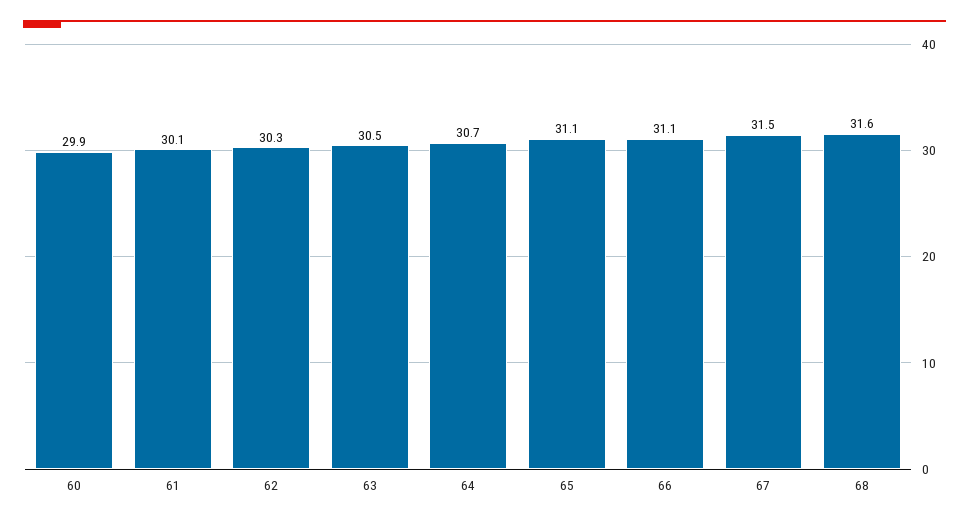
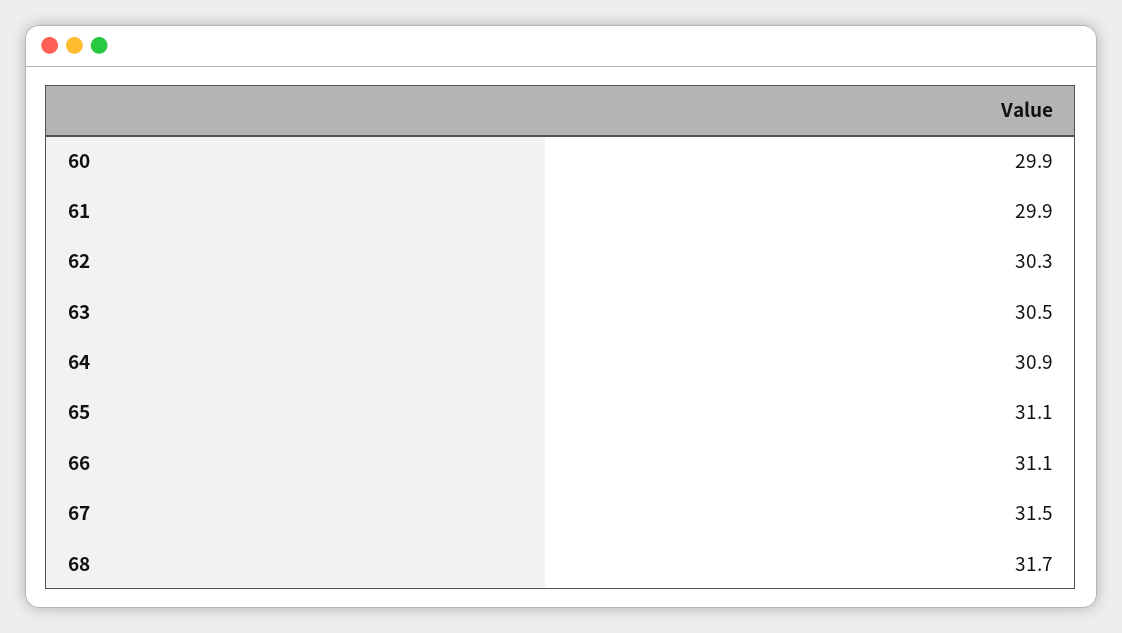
61: 30.1 -> 29.9
64: 30.7 -> 30.9
68: 31.6 -> 31.7

